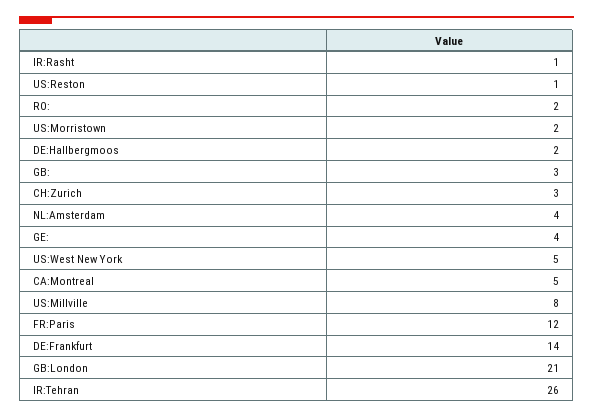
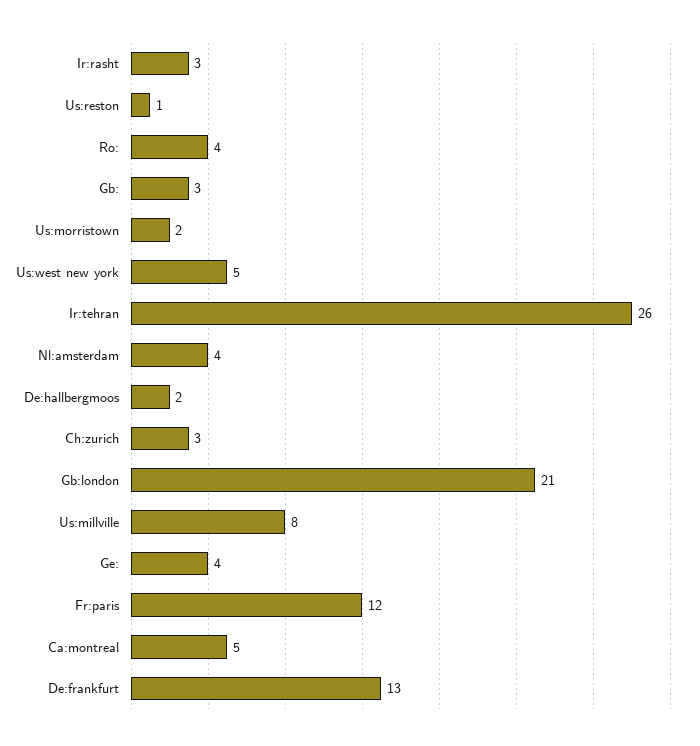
IR:Rasht: 1 -> 3
RO:: 2 -> 4
DE:Frankfurt: 14 -> 13

